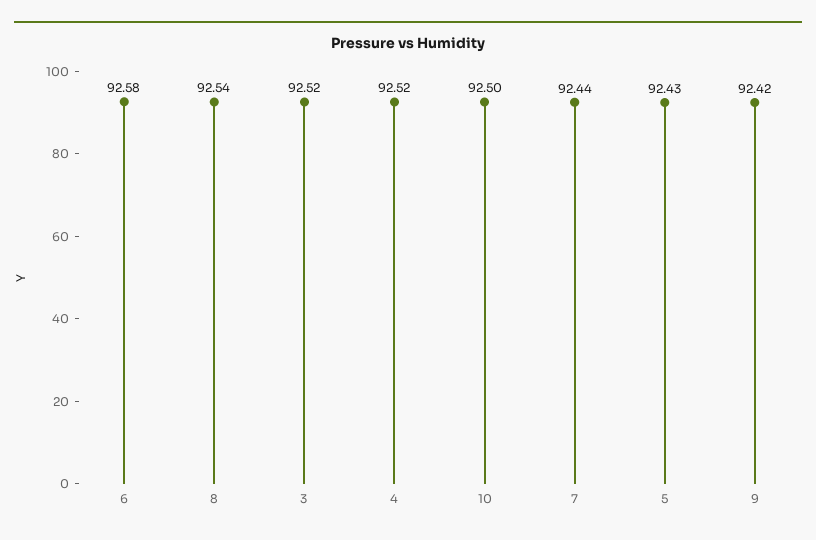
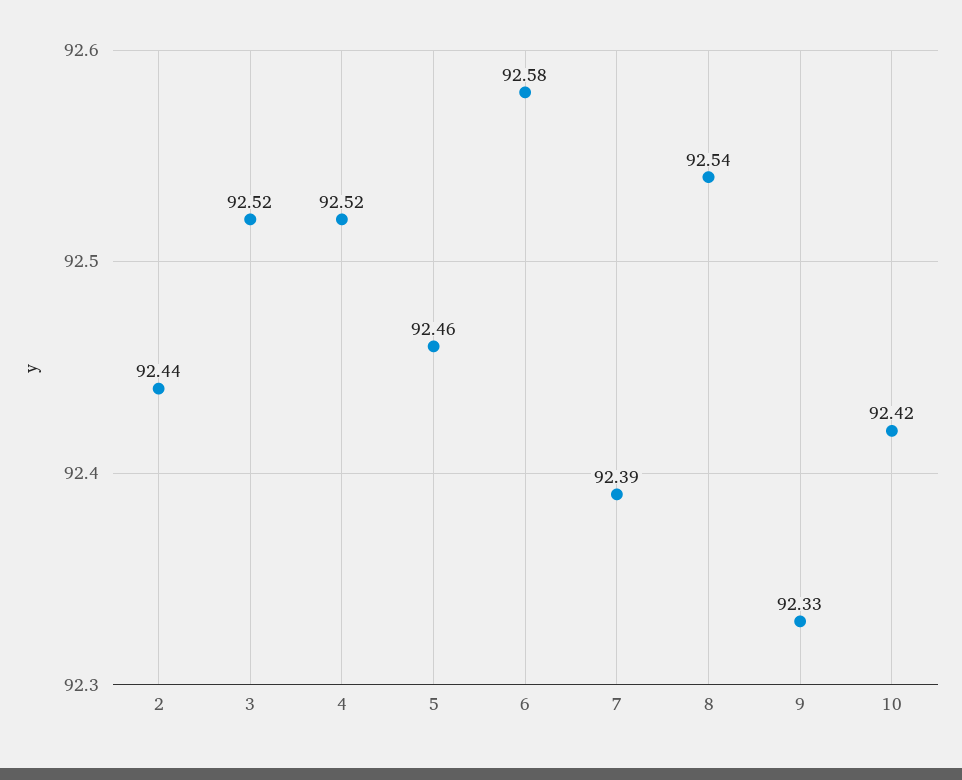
10: 92.5 -> 92.42
7: 92.44 -> 92.39
5: 92.43 -> 92.46
9: 92.42 -> 92.33
2: none -> 92.44

